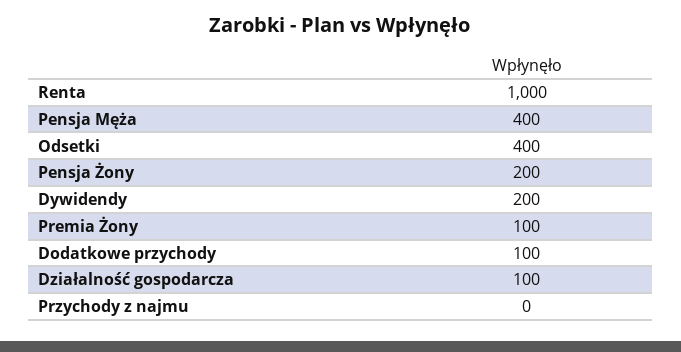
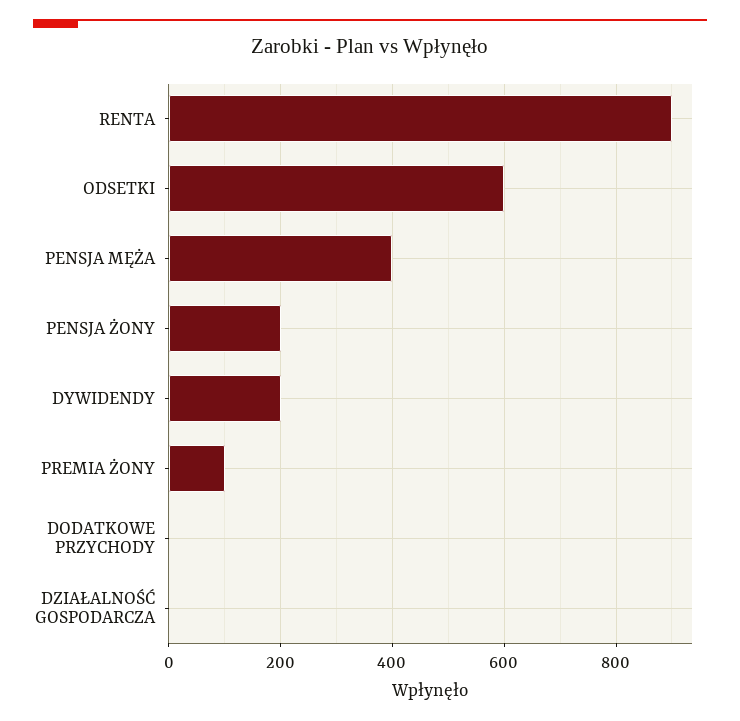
Renta: 1000 -> 900
Odsetki: 400 -> 600
Dodatkowe przychody: 100 -> 0
Działalność gospodarcza: 100 -> 0
Przychody z najmu: 0 -> none

